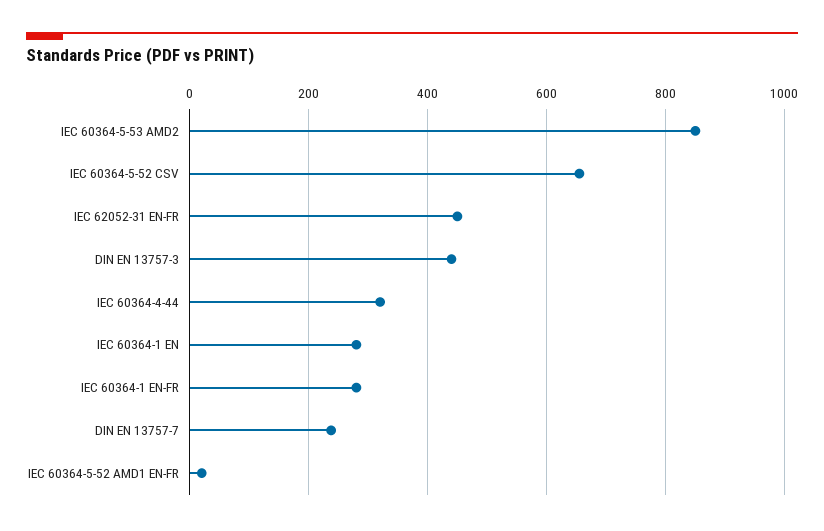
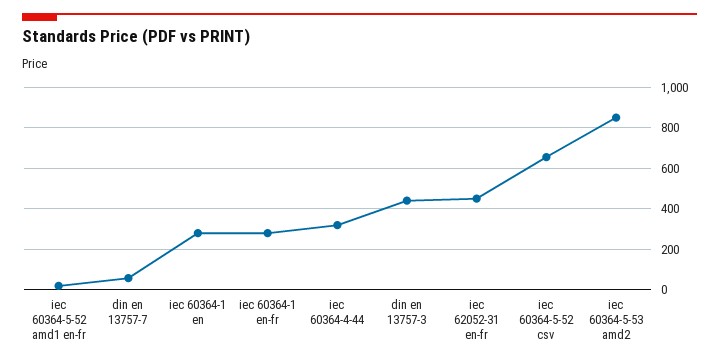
DIN EN 13757-7: 240 -> 50

